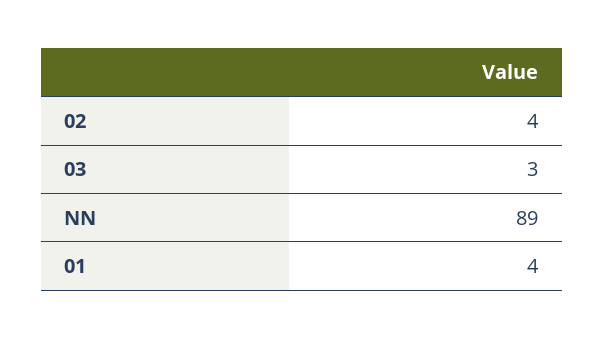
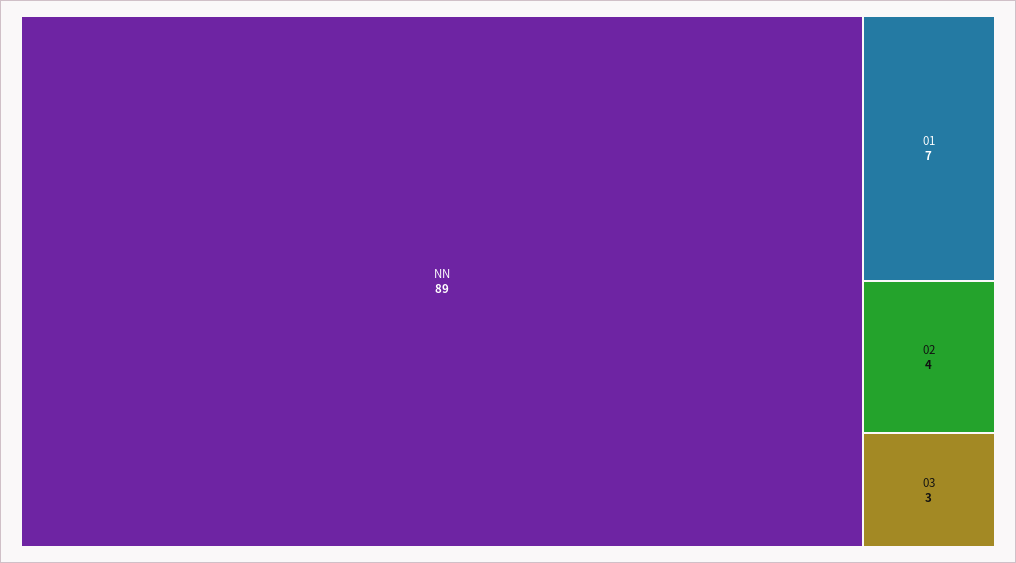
01: 4 -> 7

